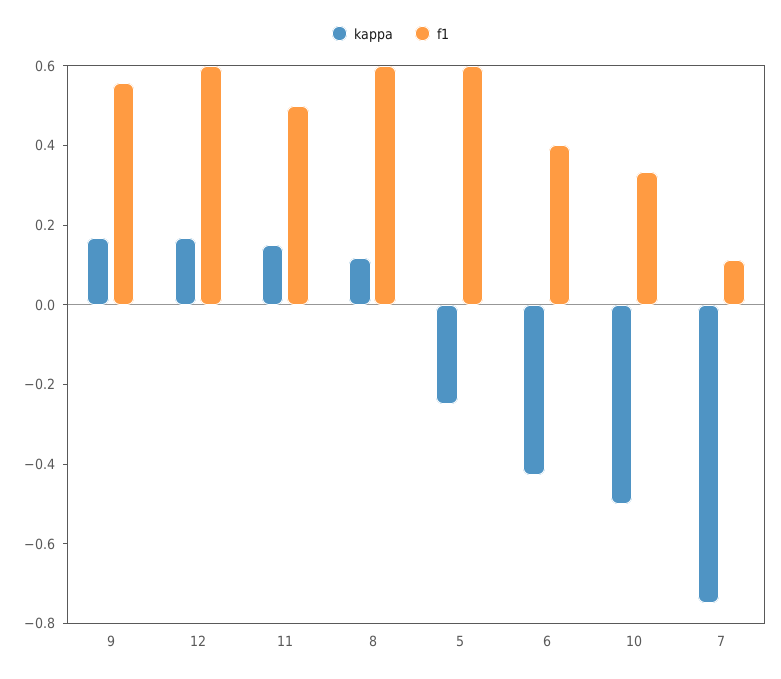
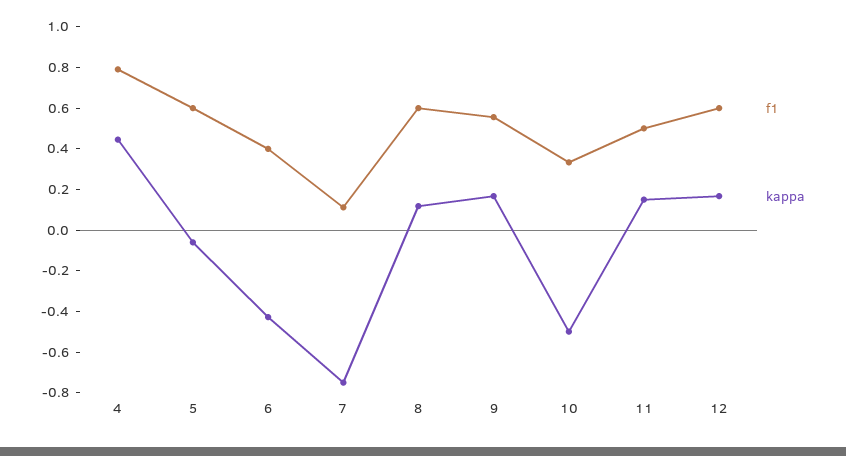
kappa, 5: -0.25 -> -0.05
f1, 4: none -> 0.8
kappa, 4: none -> 0.45

